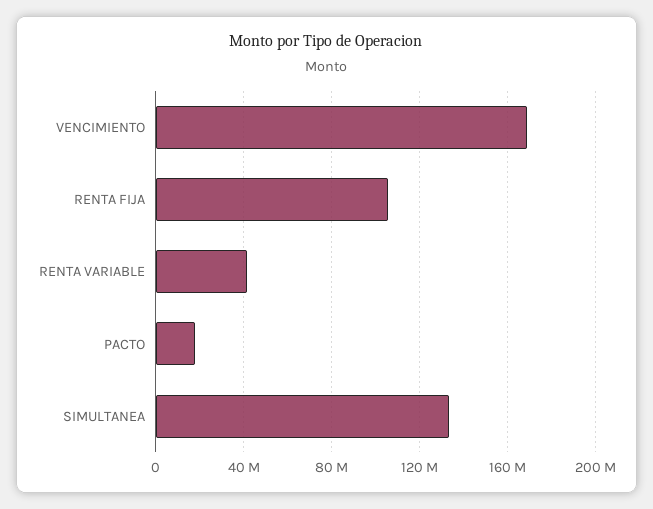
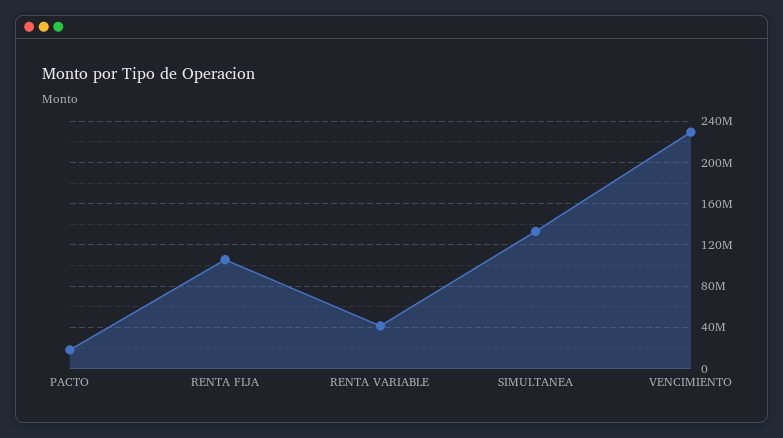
VENCIMIENTO: 170000000 -> 230000000

